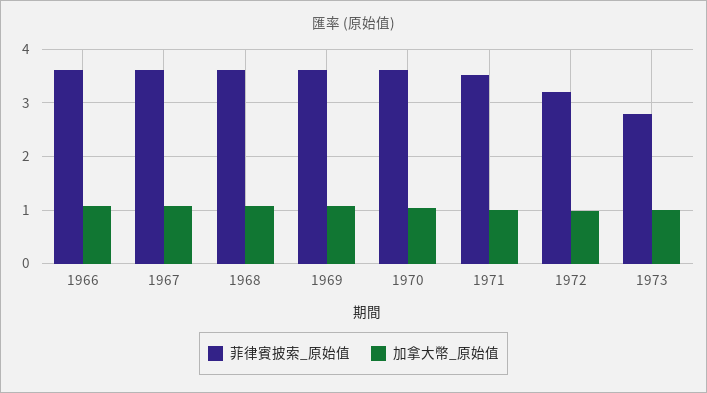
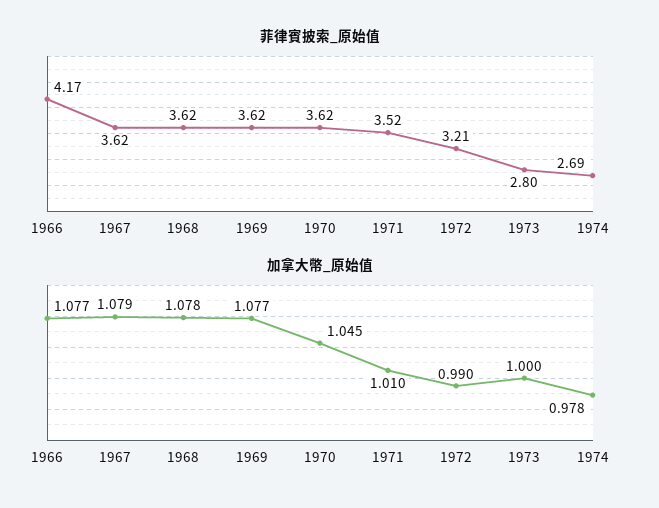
菲律賓披索_原始值, 1966: 3.6 -> 4.17
菲律賓披索_原始值, 1974: none -> 2.69
加拿大幣_原始值, 1974: none -> 0.978

